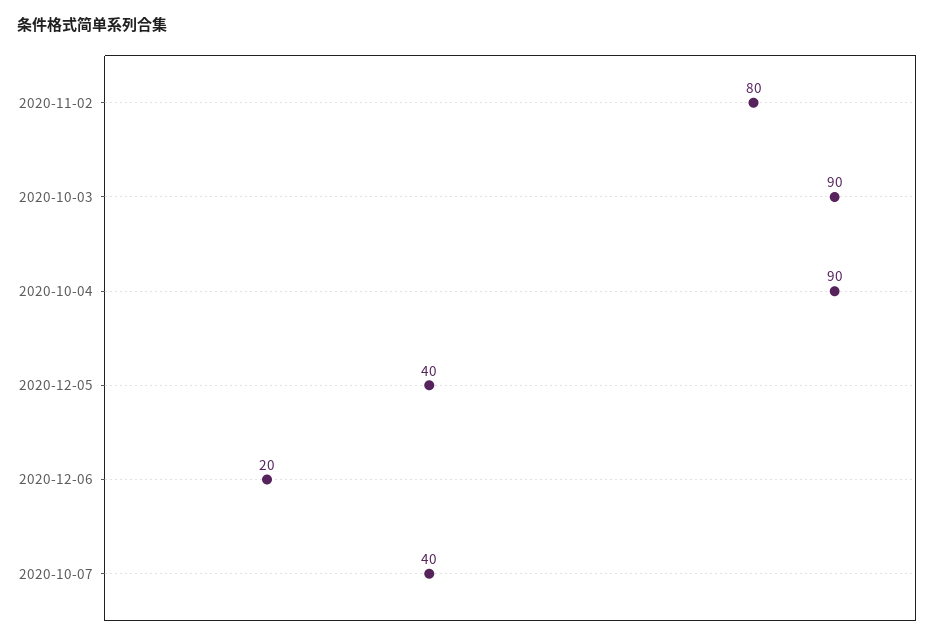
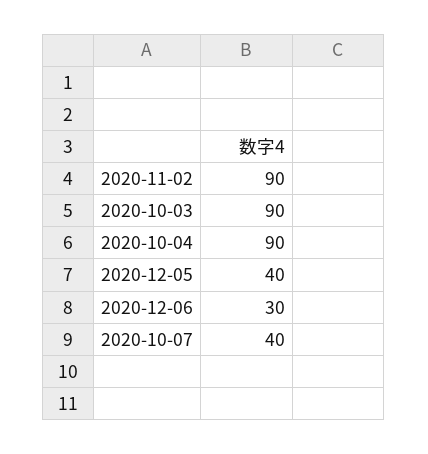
2020-11-02: 80 -> 90
2020-12-06: 20 -> 30

